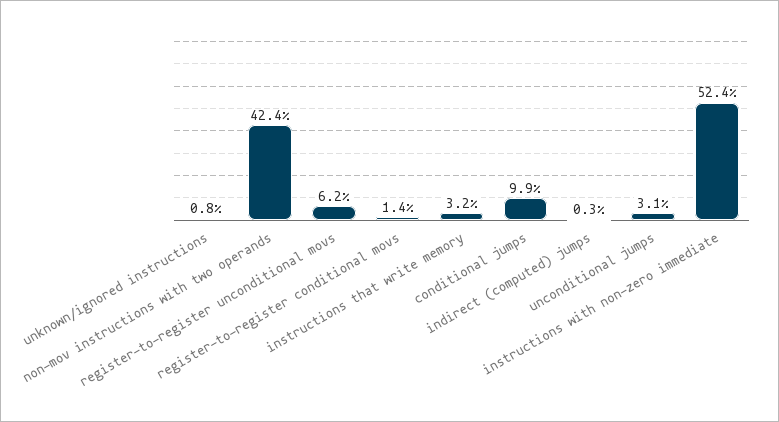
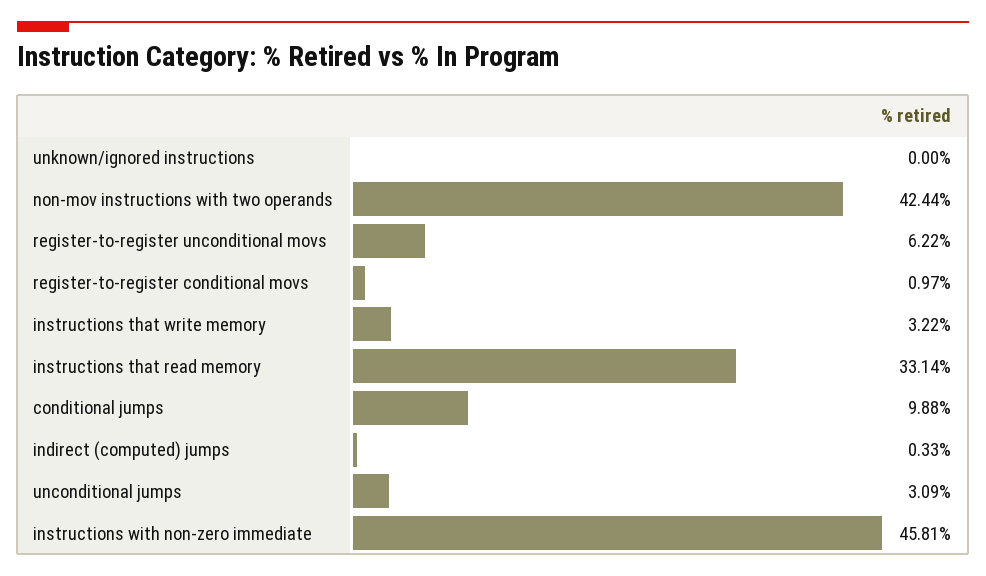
unknown/ignored instructions: 0.8 -> 0
register-to-register conditional movs: 1.4 -> 0.97
instructions with non-zero immediate: 52.4 -> 45.81
instructions that read memory: none -> 33.14

